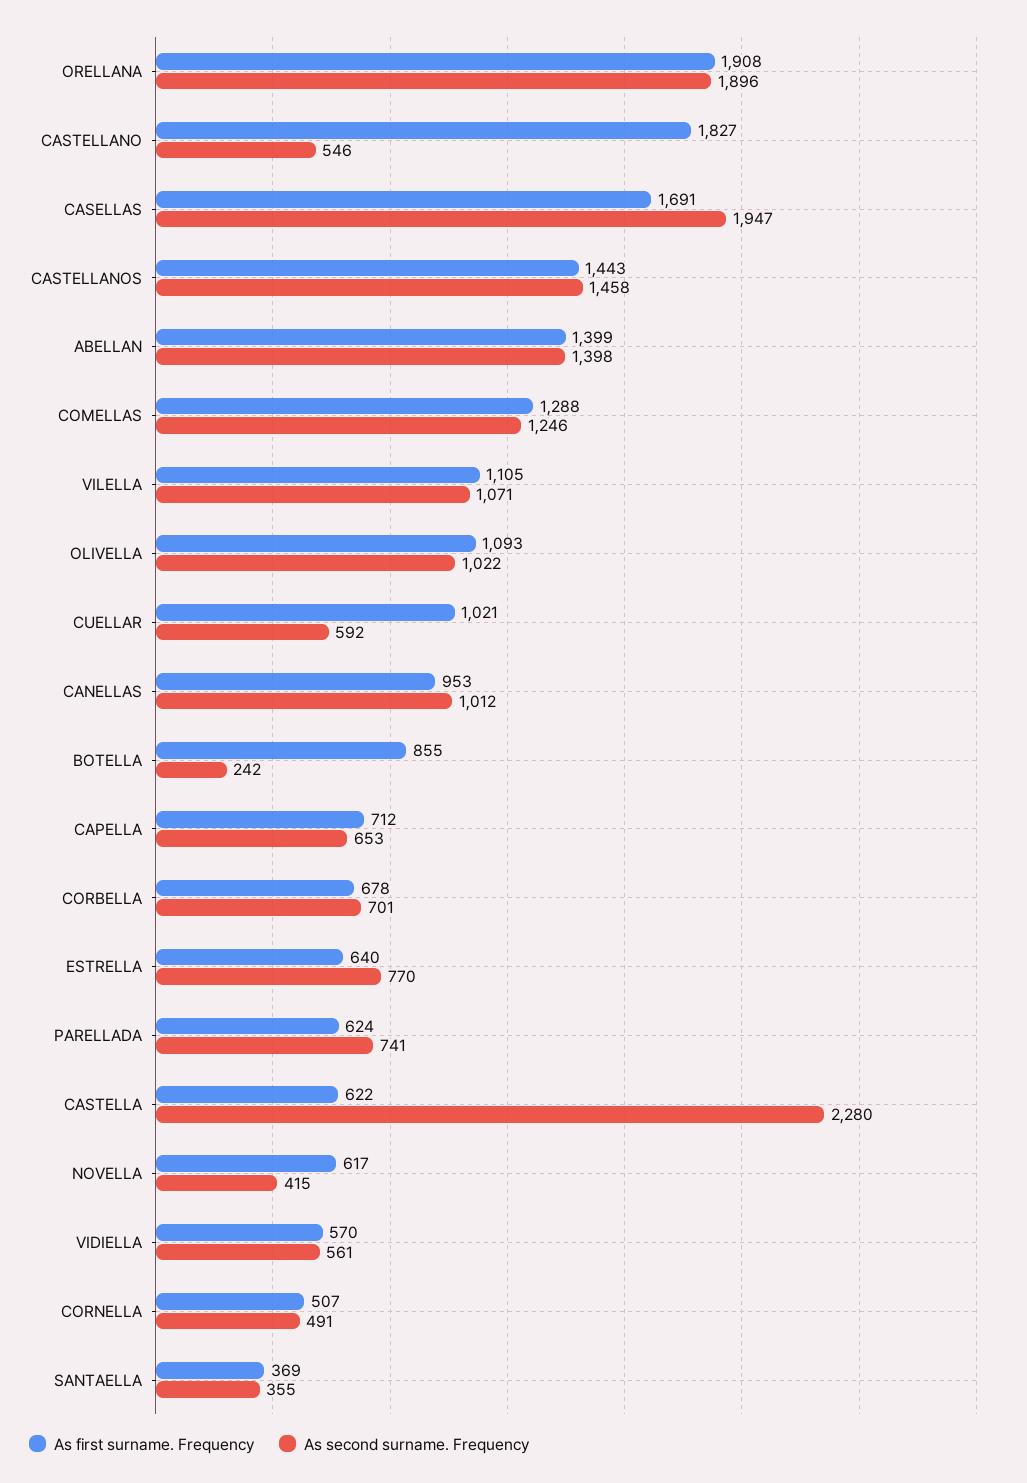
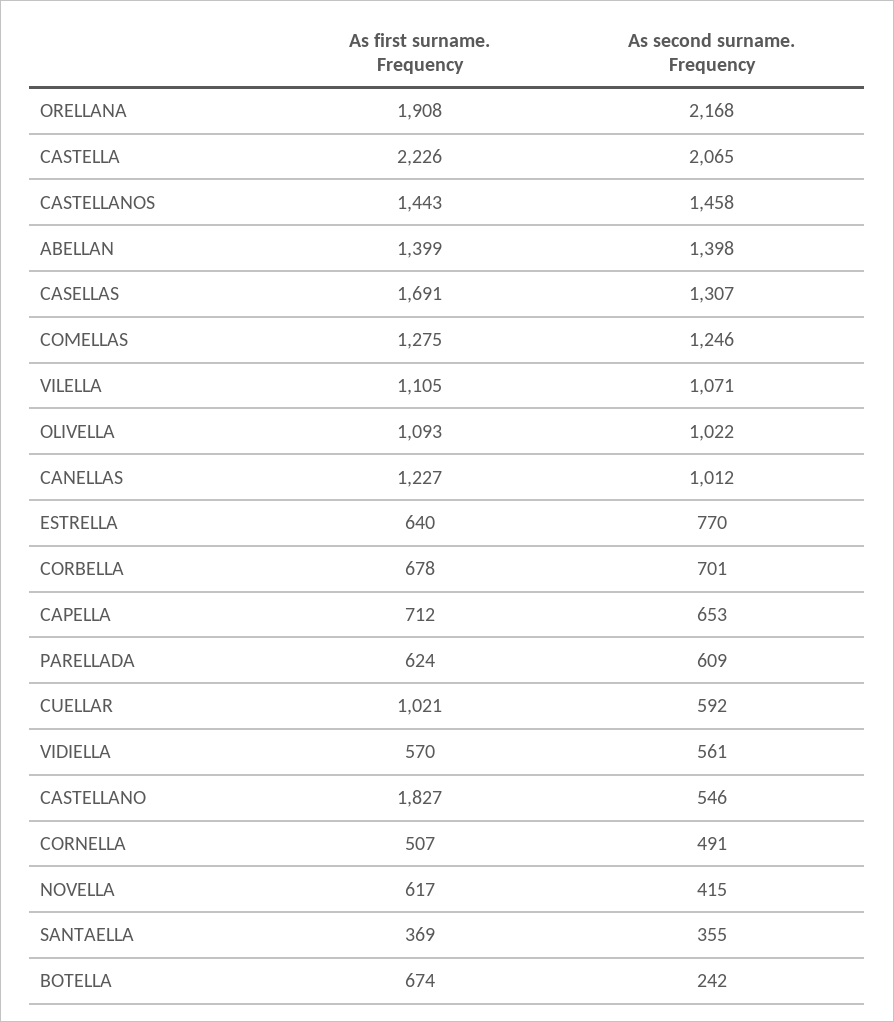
As second surname. Frequency, ORELLANA: 1896 -> 2168
As second surname. Frequency, CASELLAS: 1947 -> 1307
As first surname. Frequency, COMELLAS: 1288 -> 1275
As first surname. Frequency, CANELLAS: 953 -> 1227
As first surname. Frequency, BOTELLA: 855 -> 674
As second surname. Frequency, PARELLADA: 741 -> 609
As first surname. Frequency, CASTELLA: 622 -> 2226
As second surname. Frequency, CASTELLA: 2280 -> 2065

